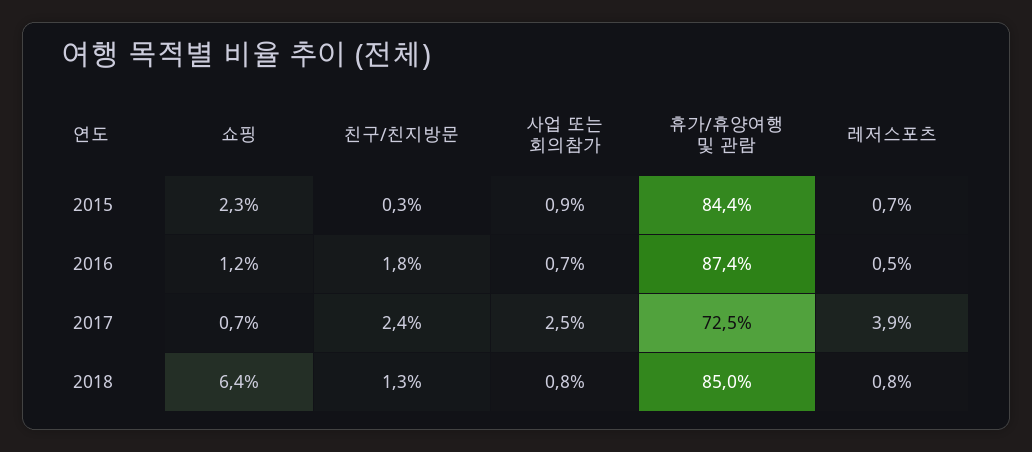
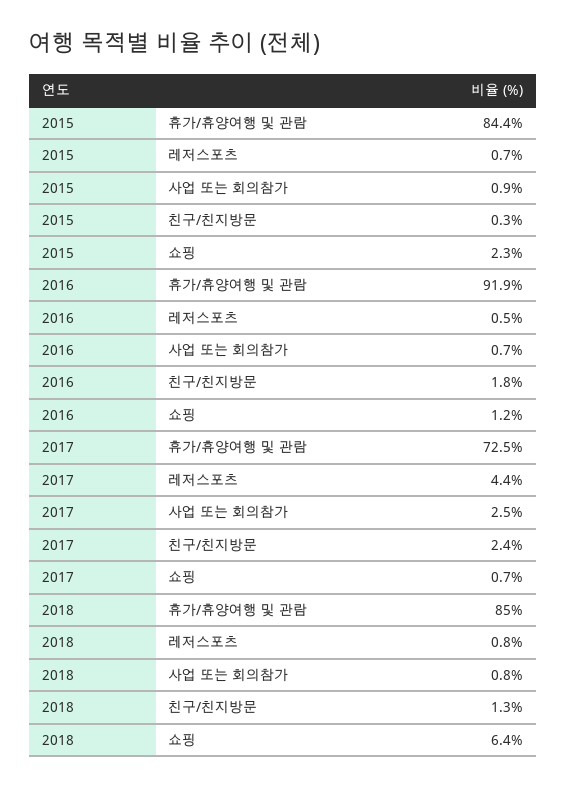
휴가/휴양여행 및 관람, 2016: 87.4 -> 91.9
레저스포츠, 2017: 3.9 -> 4.4

